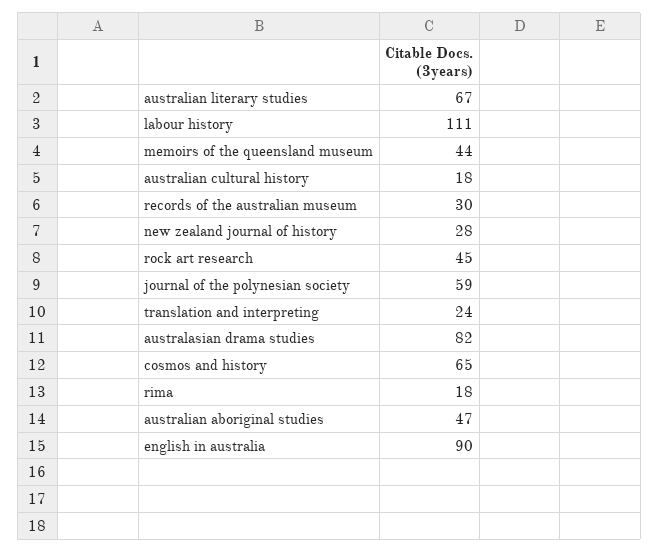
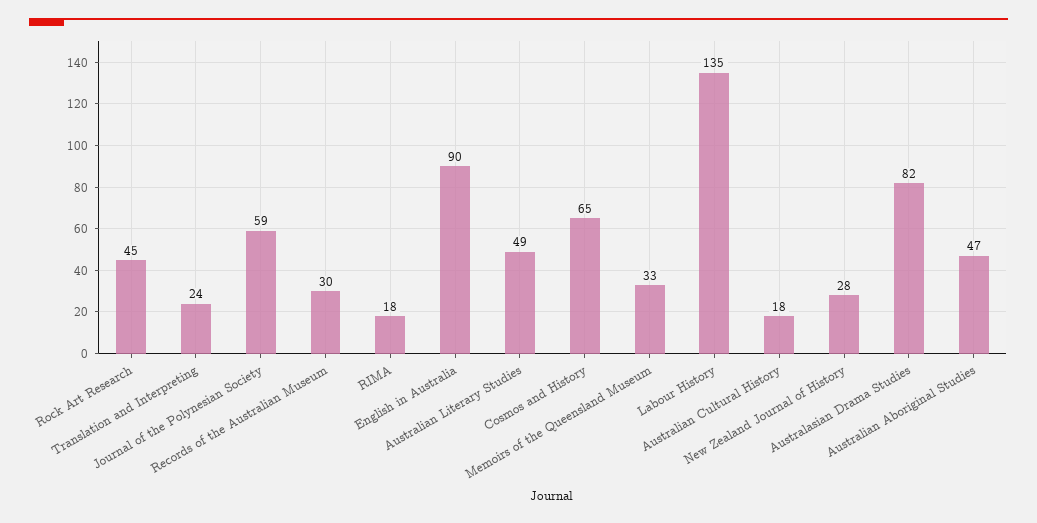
australian literary studies: 67 -> 49
labour history: 111 -> 135
memoirs of the queensland museum: 44 -> 33

